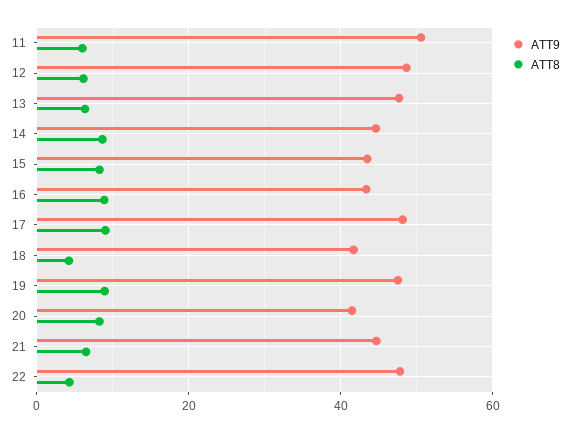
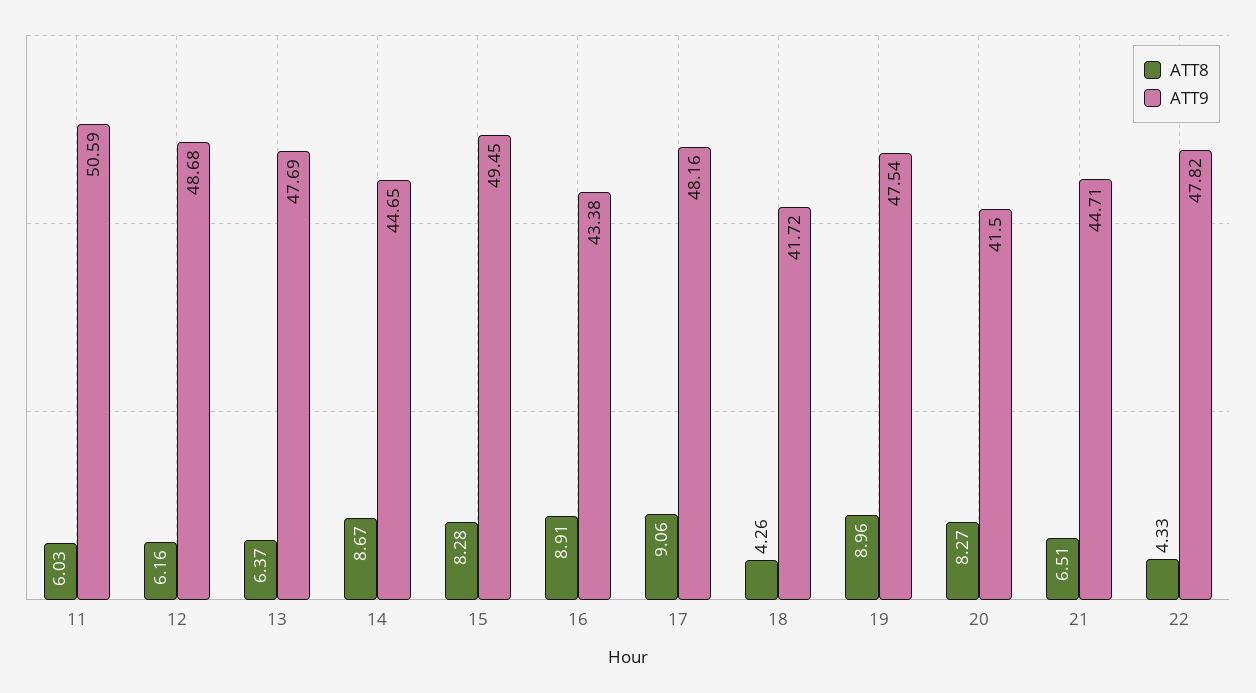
ATT9, 15: 44 -> 49.45

